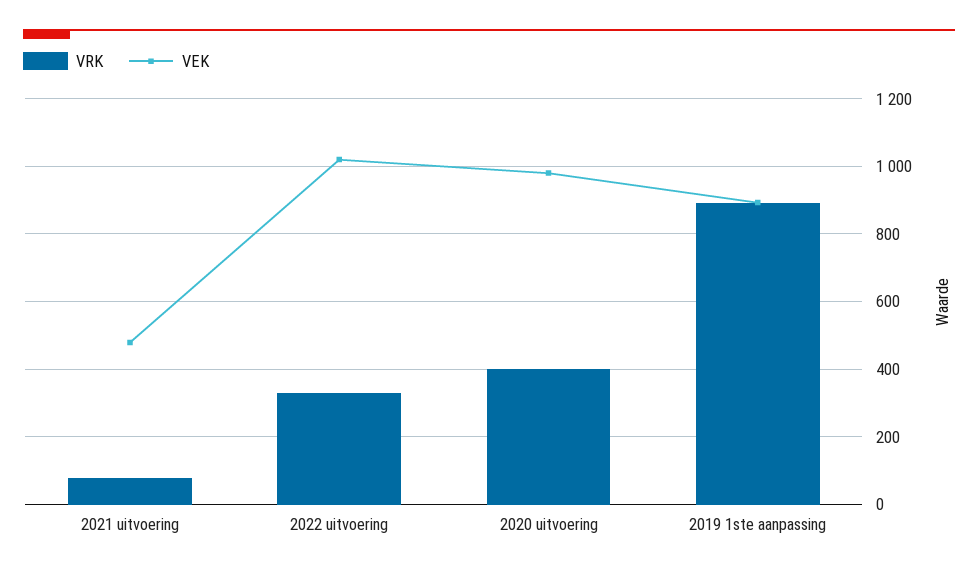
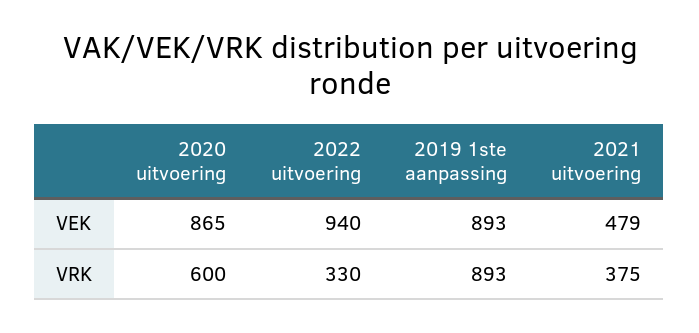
VRK, 2021 uitvoering: 80 -> 375
VEK, 2022 uitvoering: 1020 -> 940
VRK, 2020 uitvoering: 400 -> 600
VEK, 2020 uitvoering: 980 -> 865

